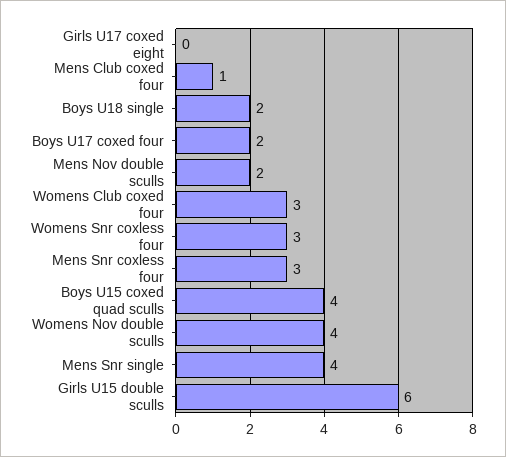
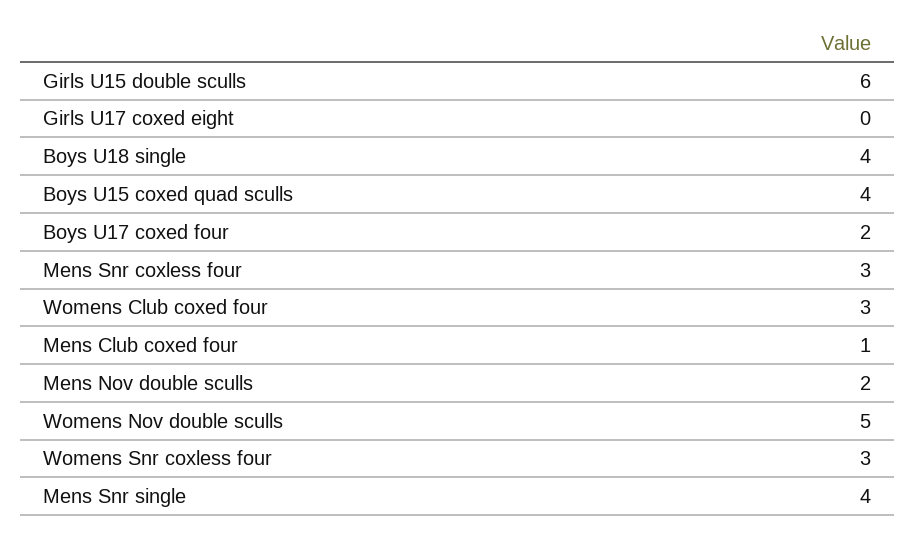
Boys U18 single: 2 -> 4
Womens Nov double sculls: 4 -> 5

